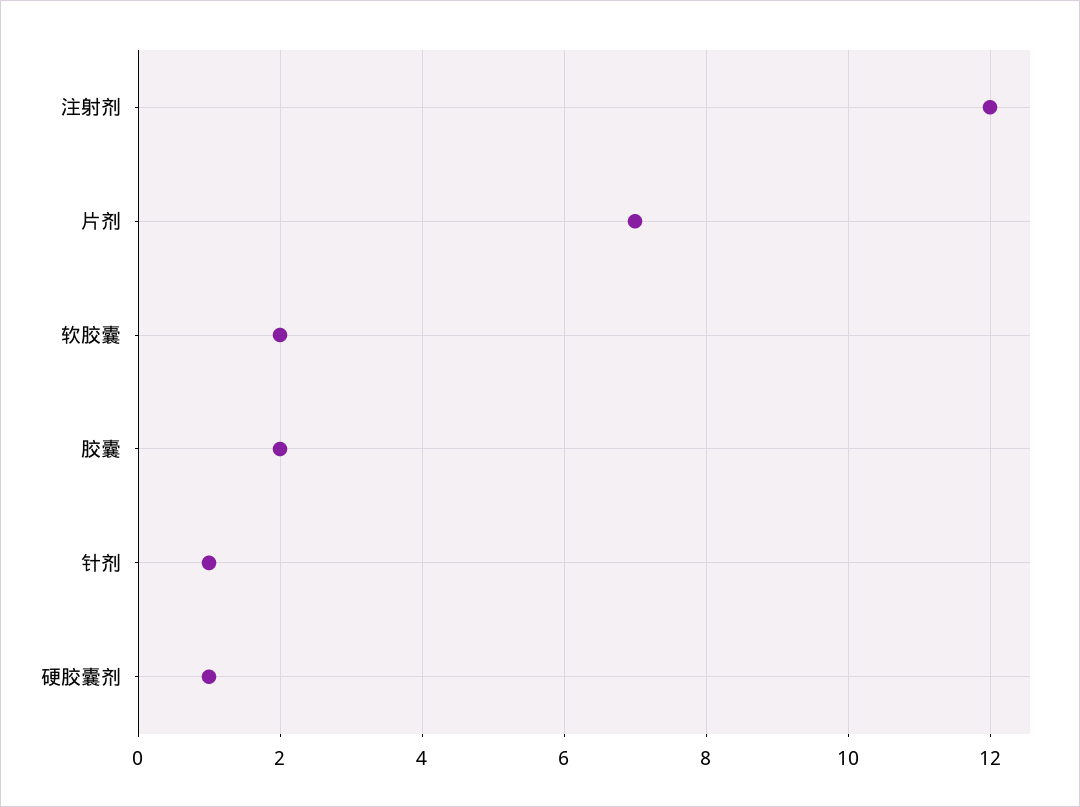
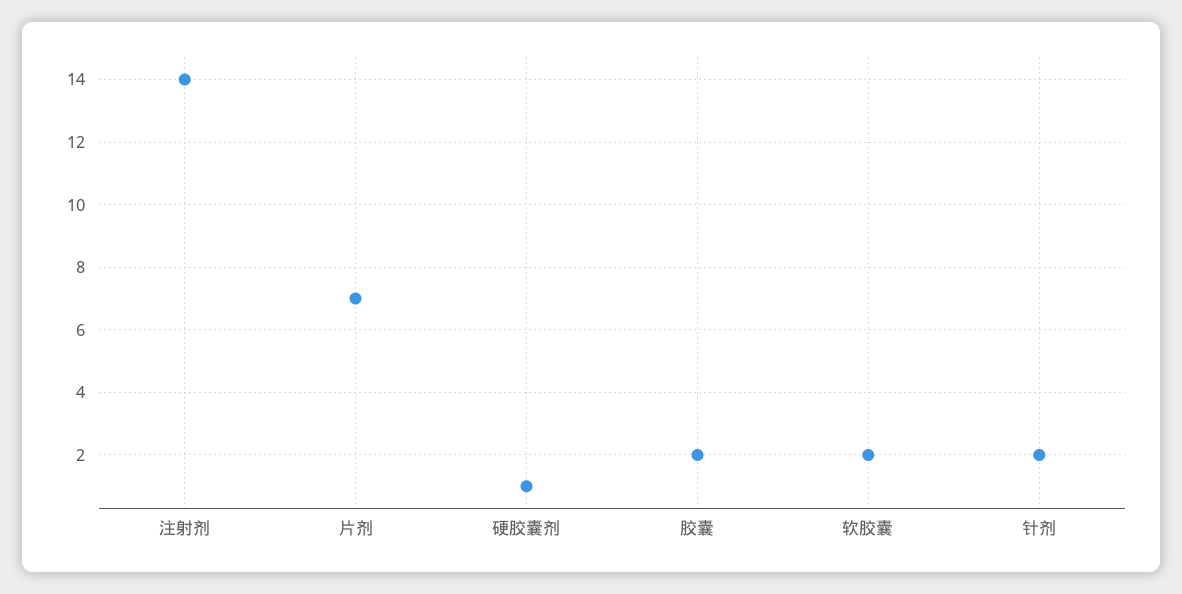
注射剂: 12 -> 14
针剂: 1 -> 2

